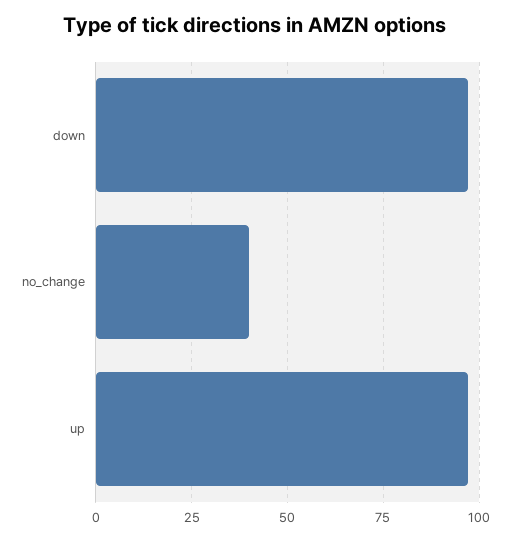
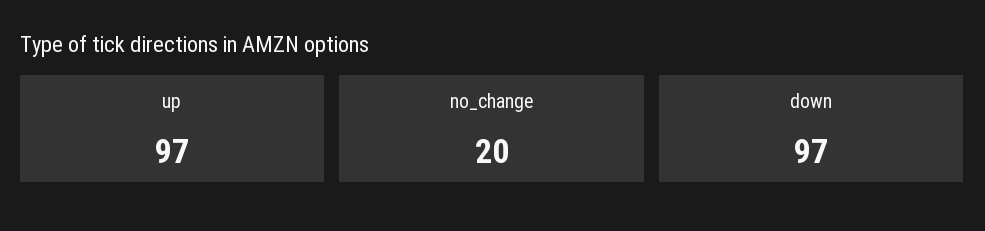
no_change: 40 -> 20

